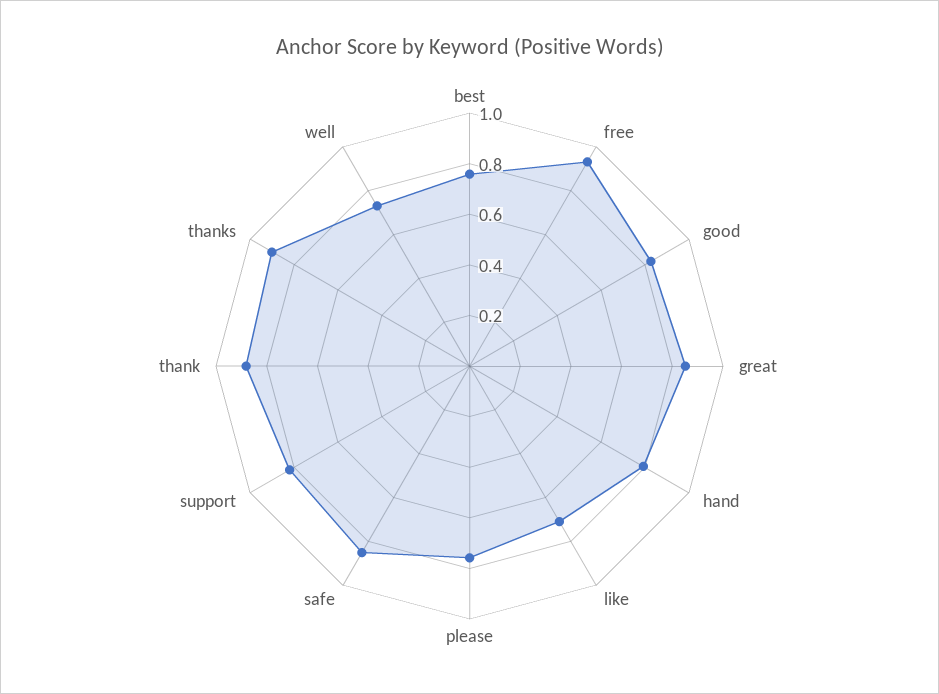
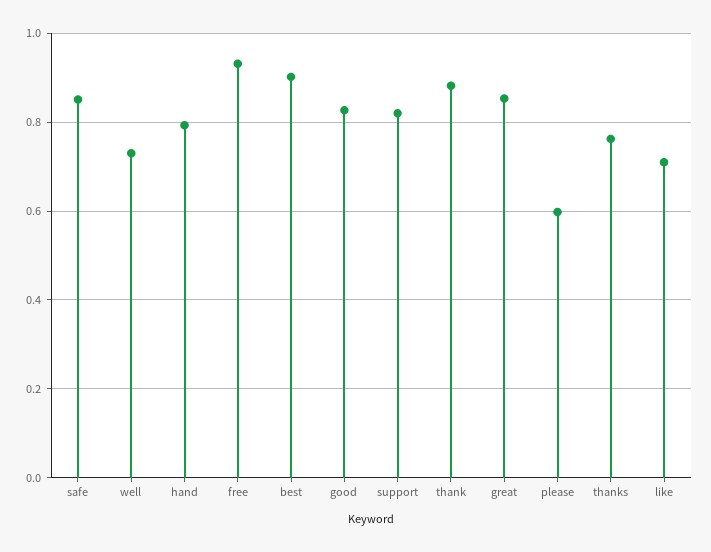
best: 0.75 -> 0.9
please: 0.75 -> 0.6
thanks: 0.9 -> 0.76

